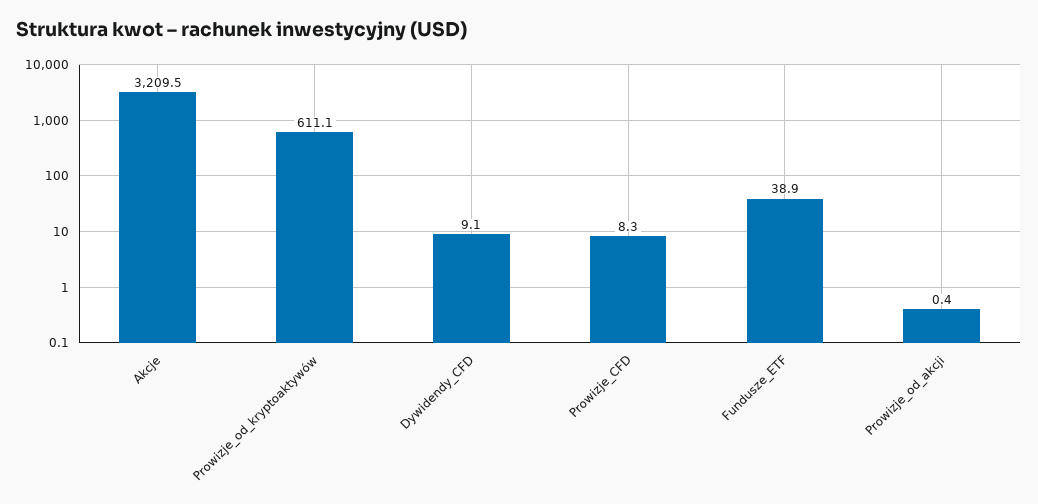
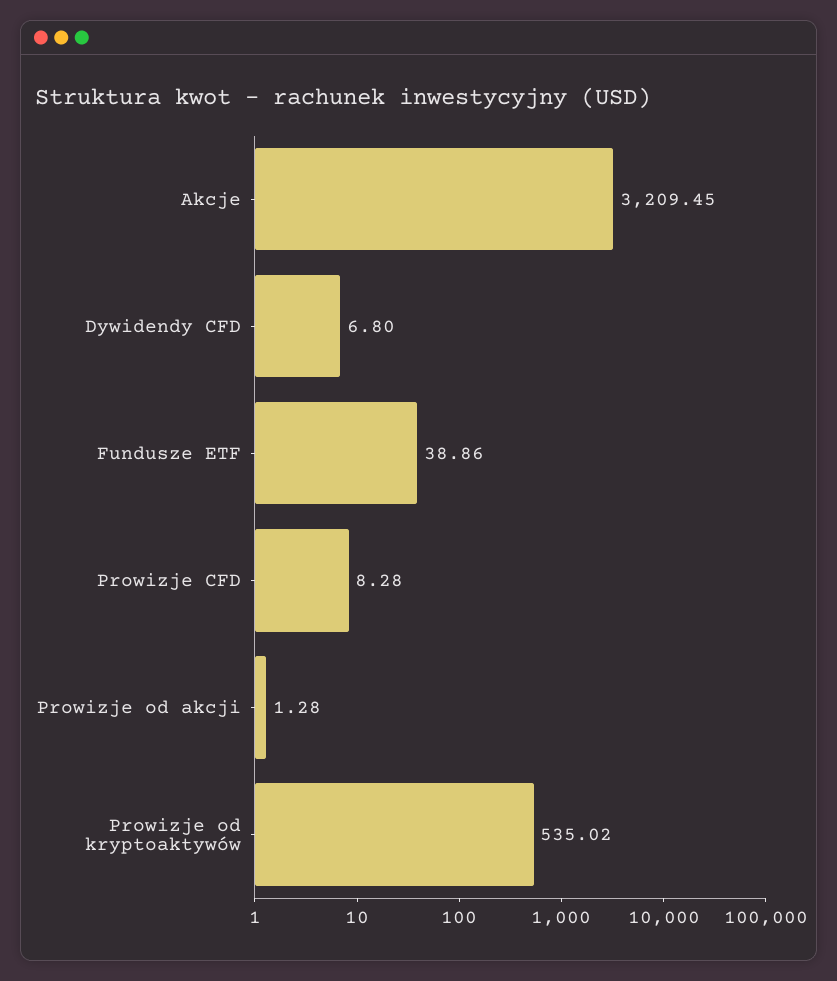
Prowizje_od_kryptoaktywów: 611.1 -> 535.02
Dywidendy_CFD: 9.1 -> 6.8
Prowizje_od_akcji: 0.4 -> 1.28

